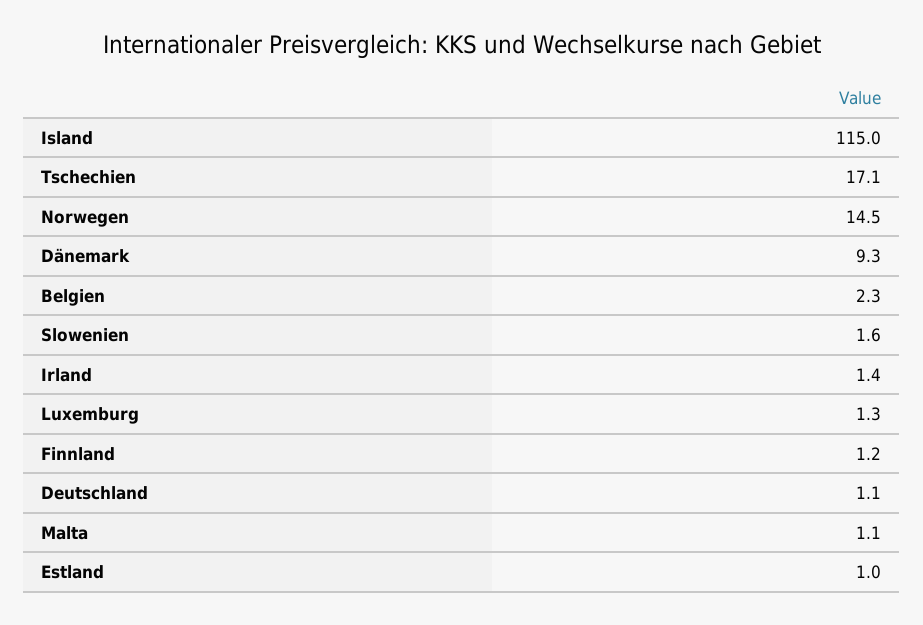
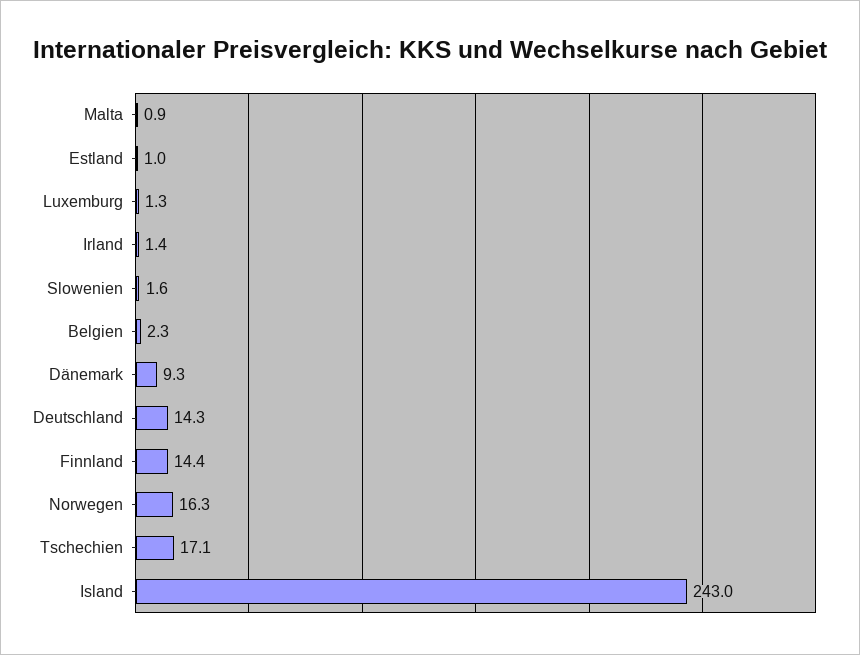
Island: 115 -> 243
Norwegen: 14.5 -> 16.3
Finnland: 1.2 -> 14.4
Deutschland: 1.1 -> 14.3
Malta: 1.1 -> 0.9

